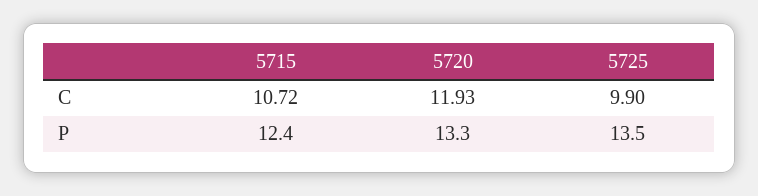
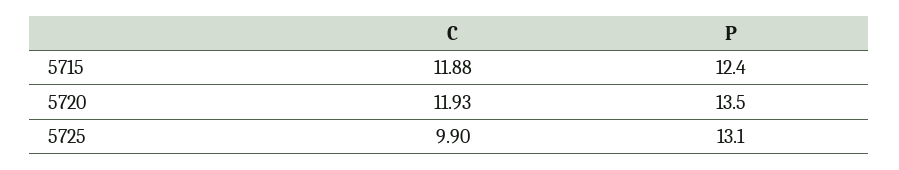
5715, C: 10.72 -> 11.88
5720, P: 13.3 -> 13.5
5725, P: 13.5 -> 13.1

